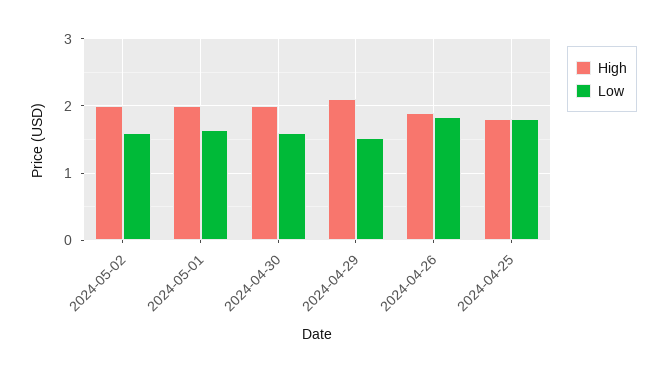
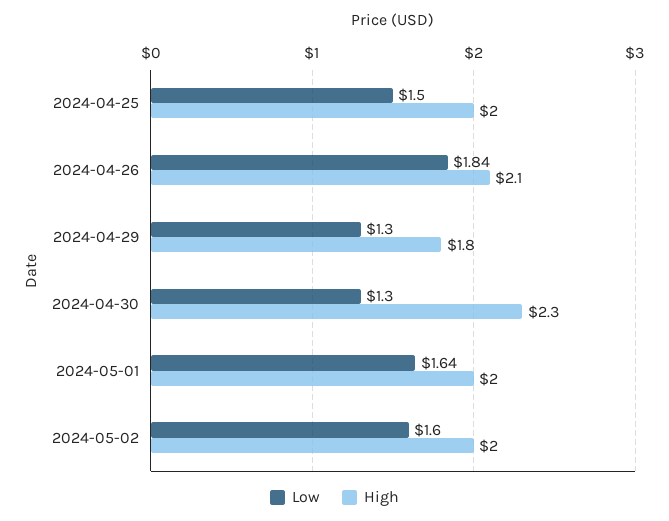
High, 2024-04-30: 2 -> 2.3
Low, 2024-04-30: 1.6 -> 1.3
High, 2024-04-29: 2.1 -> 1.8
Low, 2024-04-29: 1.5 -> 1.3
High, 2024-04-26: 1.9 -> 2.1
High, 2024-04-25: 1.8 -> 2
Low, 2024-04-25: 1.8 -> 1.5

